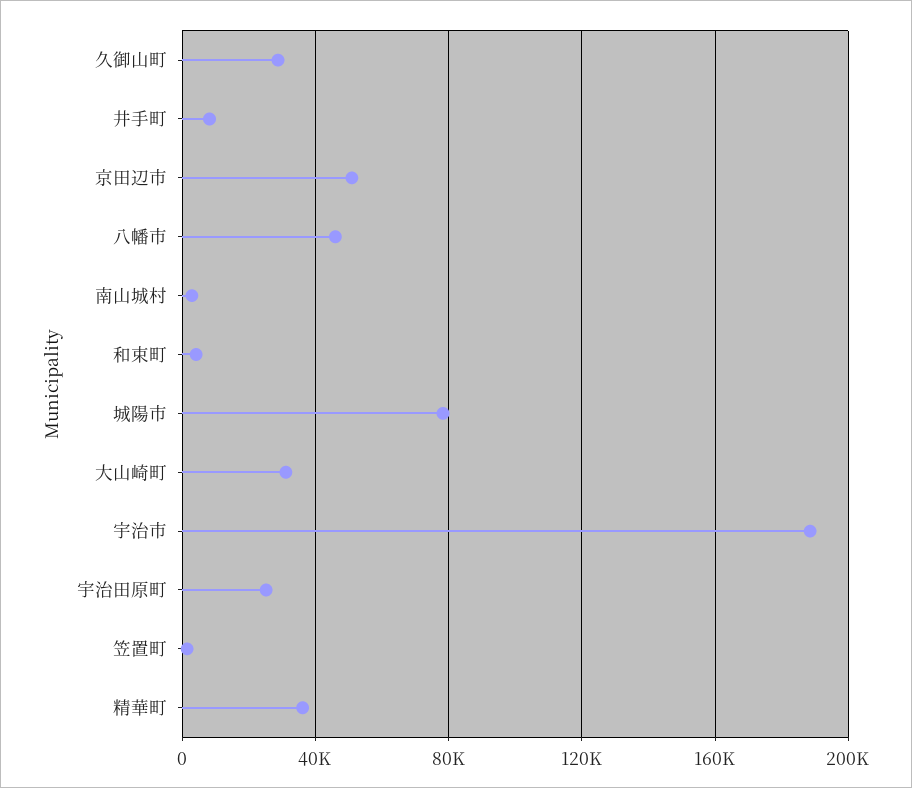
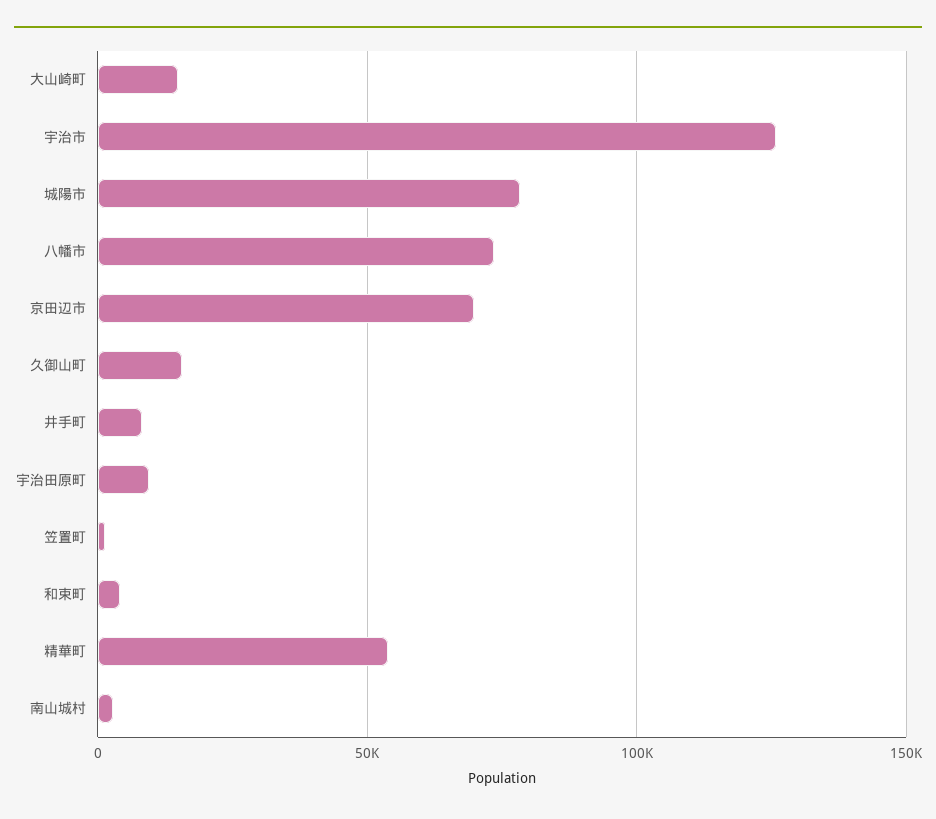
久御山町: 30000 -> 15000
京田辺市: 50000 -> 70000
八幡市: 45000 -> 75000
大山崎町: 30000 -> 15000
宇治市: 190000 -> 125000
宇治田原町: 25000 -> 10000
精華町: 35000 -> 55000

